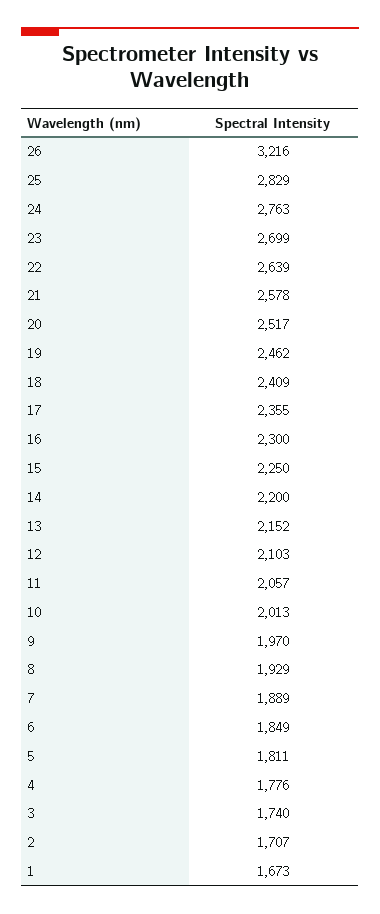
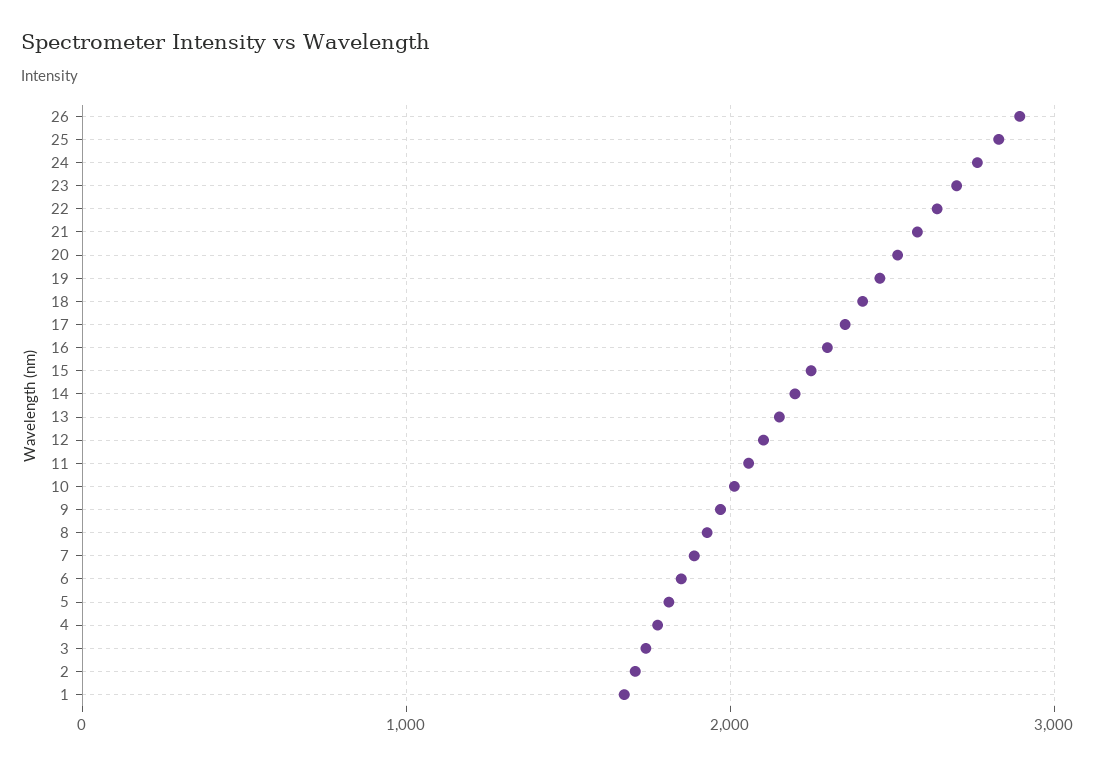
26: 3216 -> 2900

